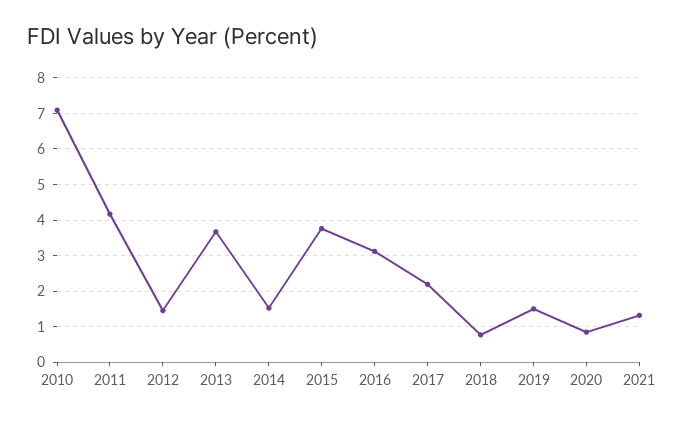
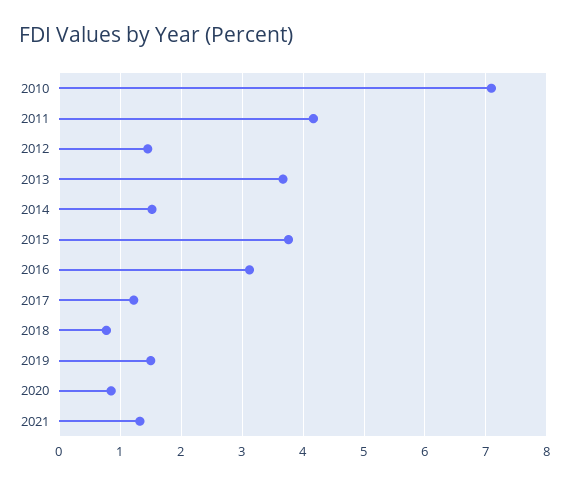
2017: 2.2 -> 1.2

